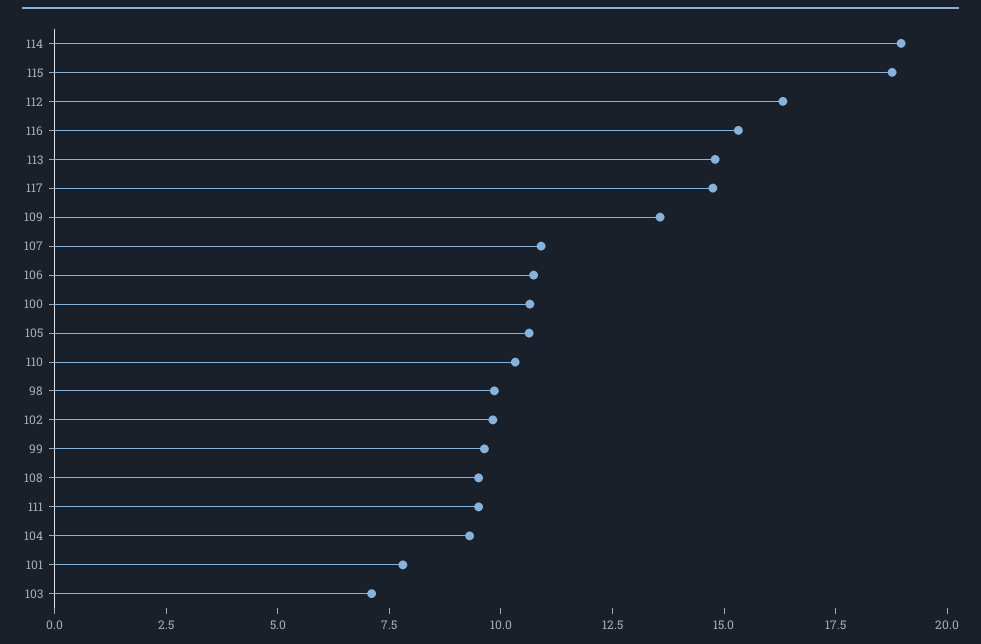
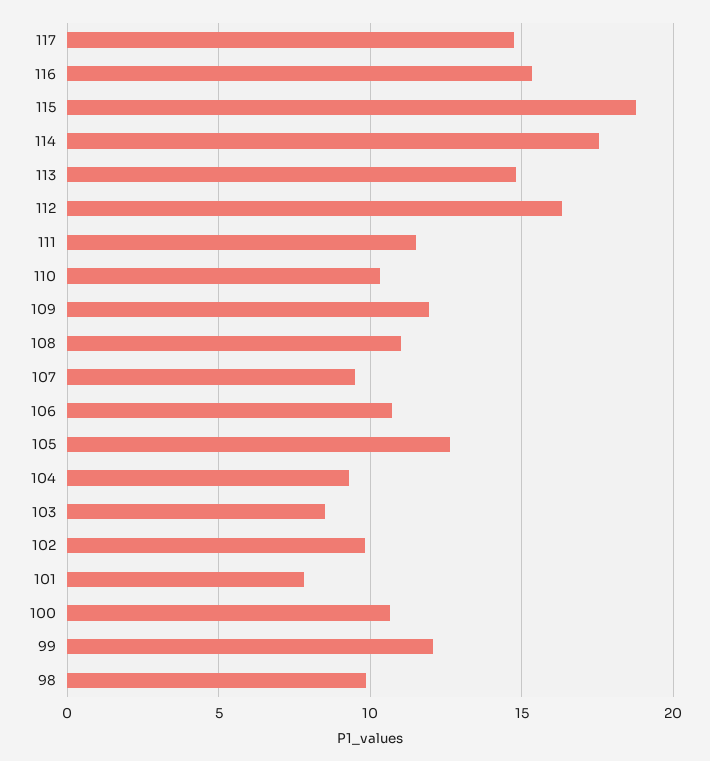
114: 19 -> 17.5
109: 13.5 -> 12
107: 11 -> 9.5
105: 10.5 -> 12.5
99: 9.5 -> 12
108: 9.5 -> 11
111: 9.5 -> 11.5
103: 7 -> 8.5

